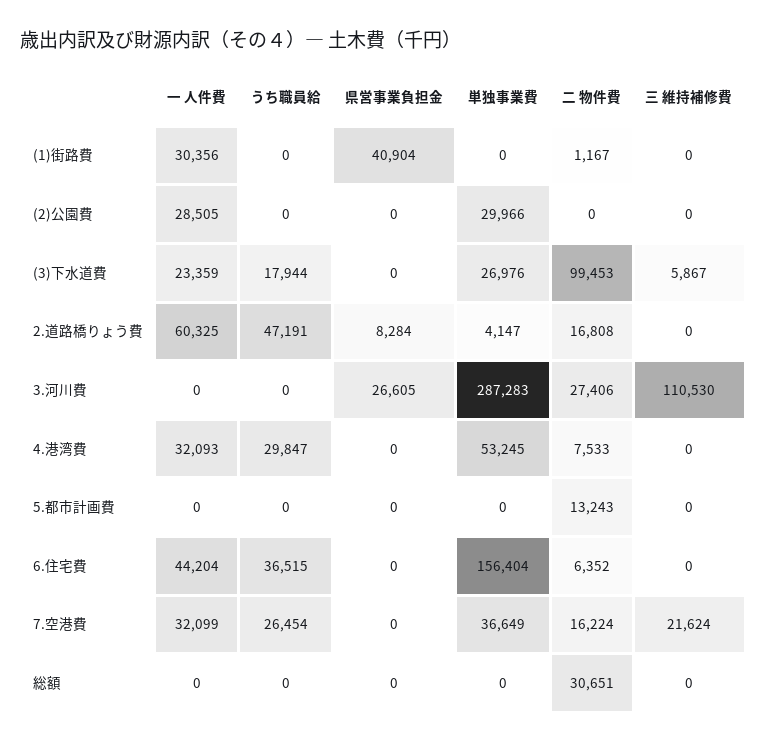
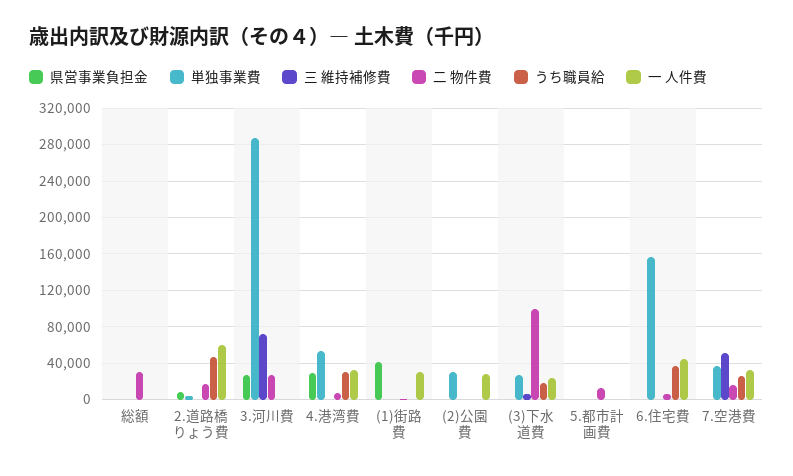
三 維持補修費, 3.河川費: 110530 -> 70000
県営事業負担金, 4.港湾費: 0 -> 30000
三 維持補修費, 7.空港費: 21624 -> 50000

